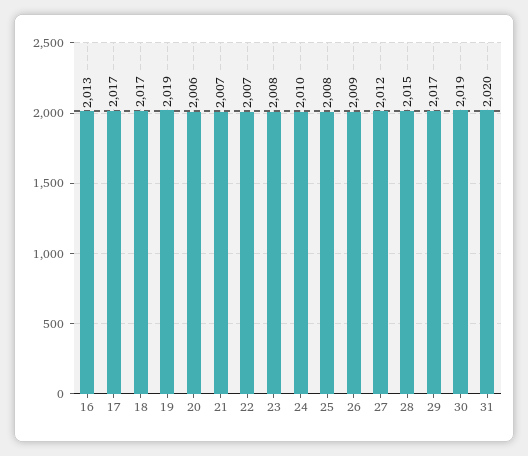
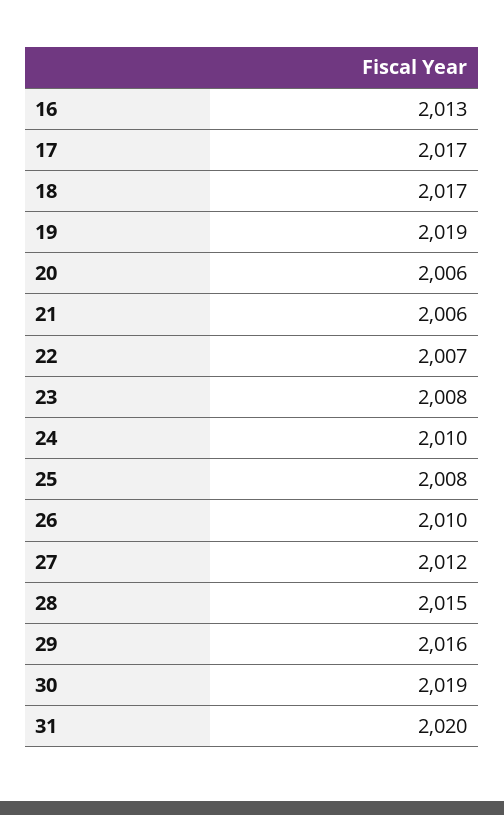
21: 2007 -> 2006
26: 2009 -> 2010
29: 2017 -> 2016

